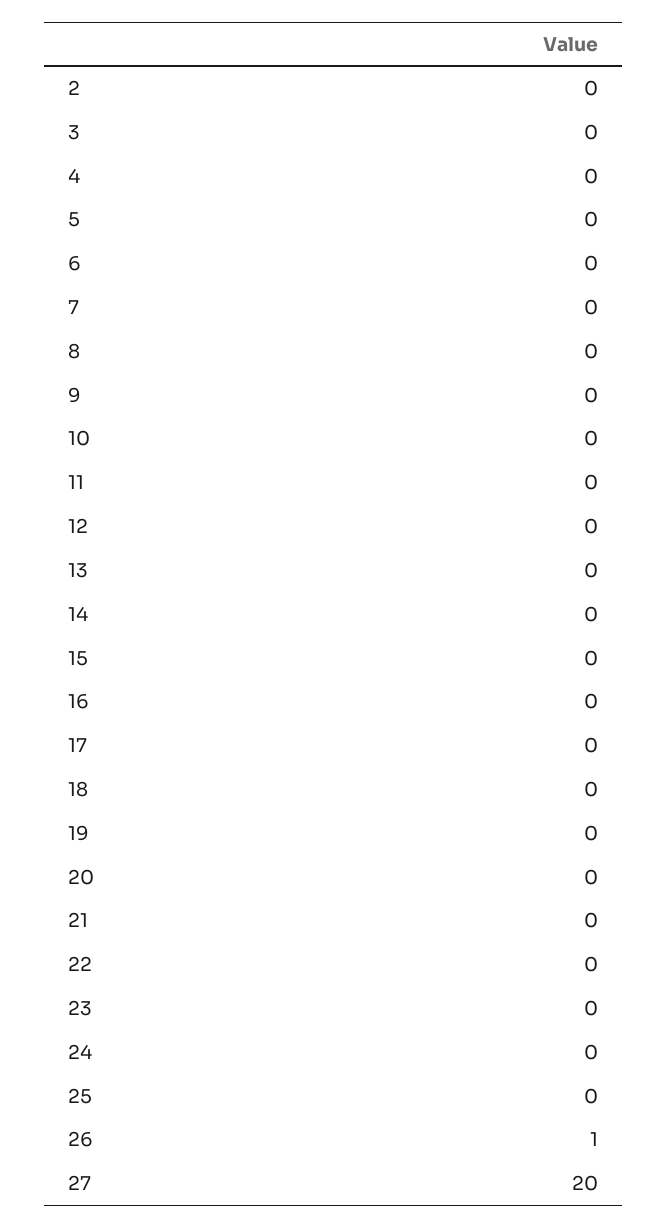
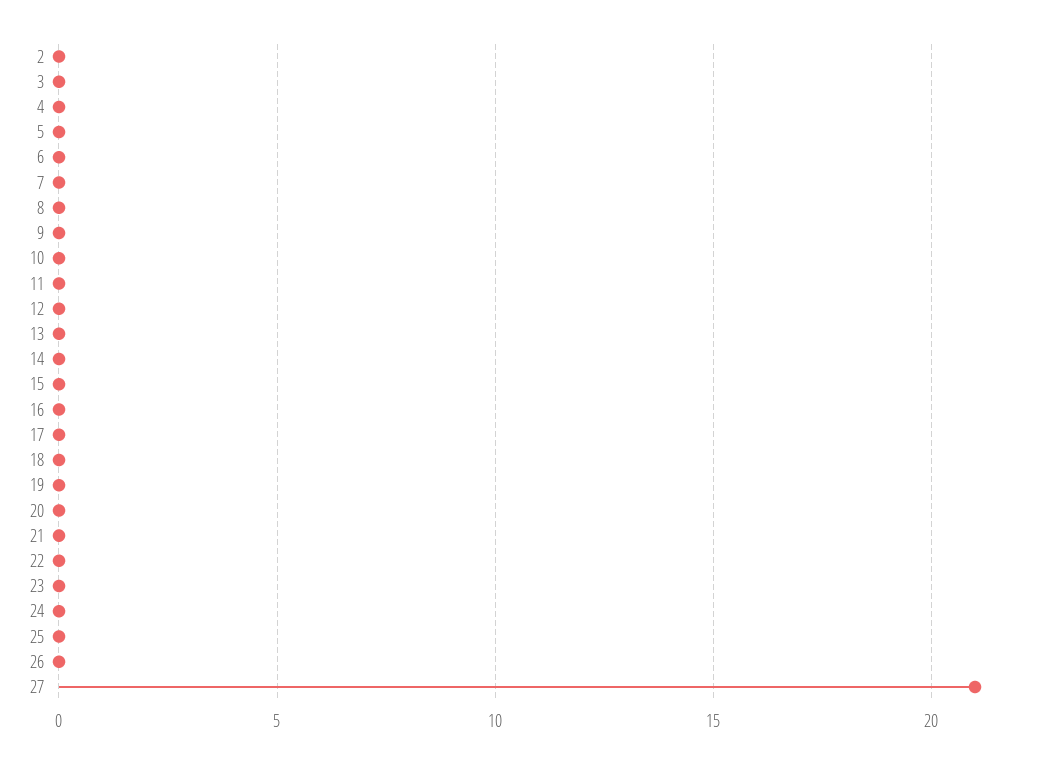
26: 1 -> 0
27: 20 -> 21

